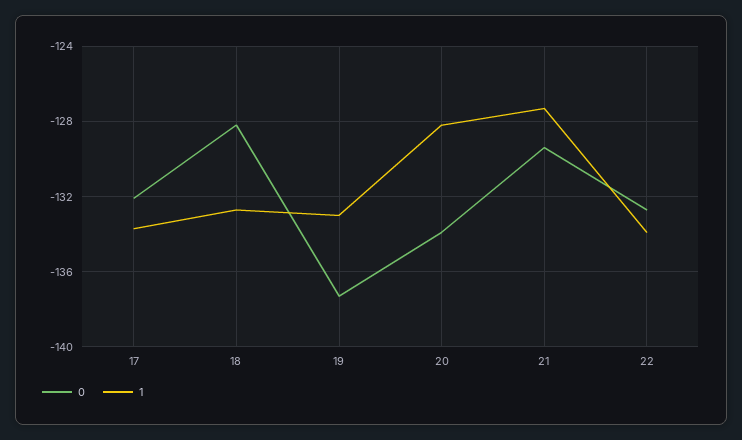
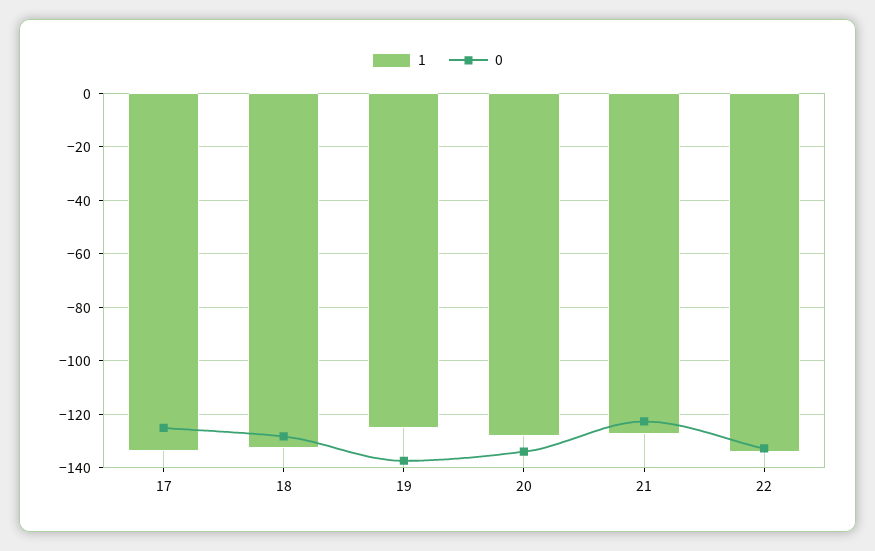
0, 17: -132 -> -125
1, 19: -133 -> -125
0, 21: -129.5 -> -122.5

